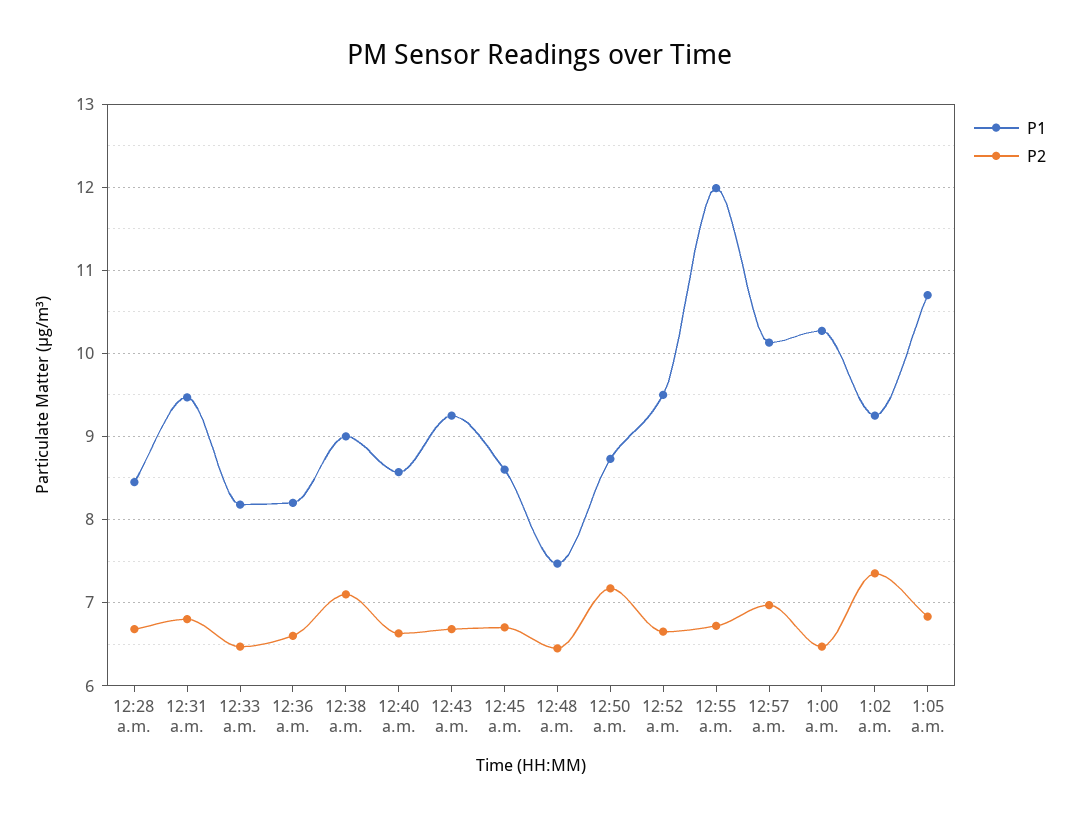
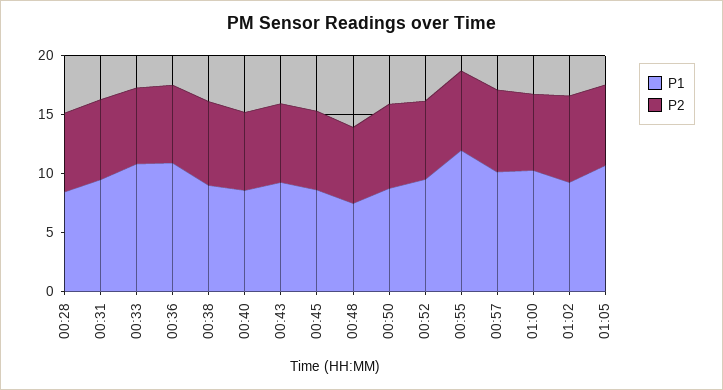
P1, 12:33 a.m.: 8.2 -> 11
P1, 12:36 a.m.: 8.2 -> 11

